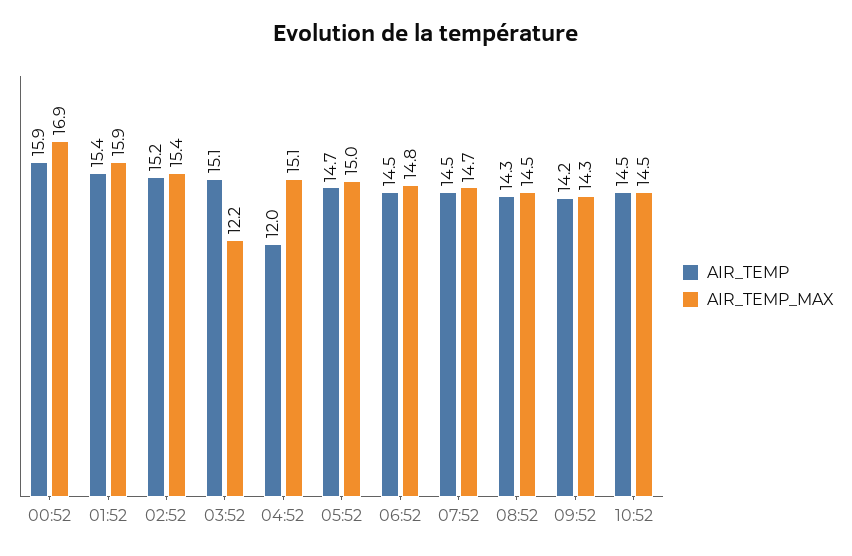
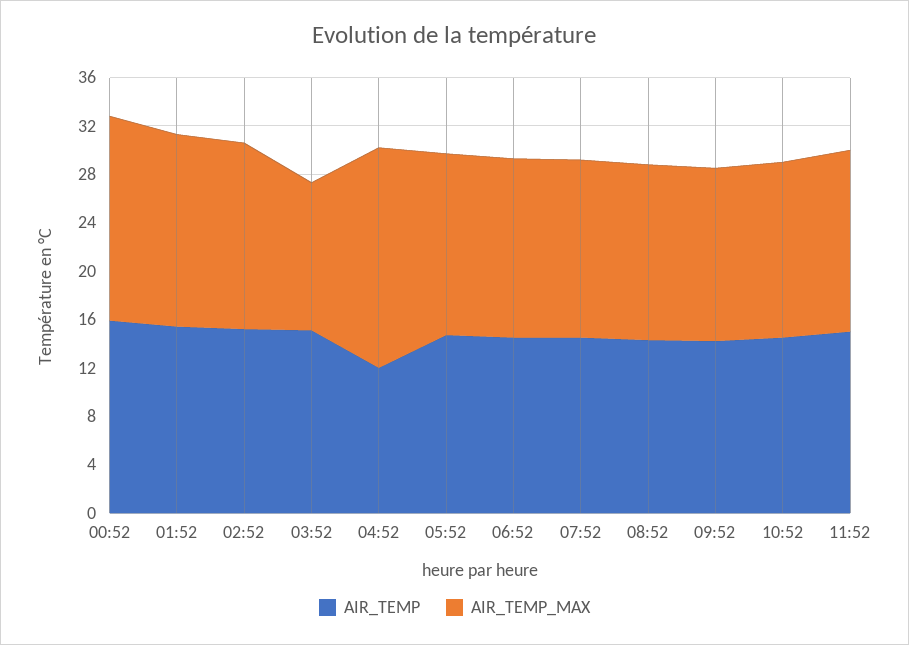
AIR_TEMP_MAX, 04:52: 15.1 -> 18
AIR_TEMP, 11:52: none -> 15
AIR_TEMP_MAX, 11:52: none -> 15

